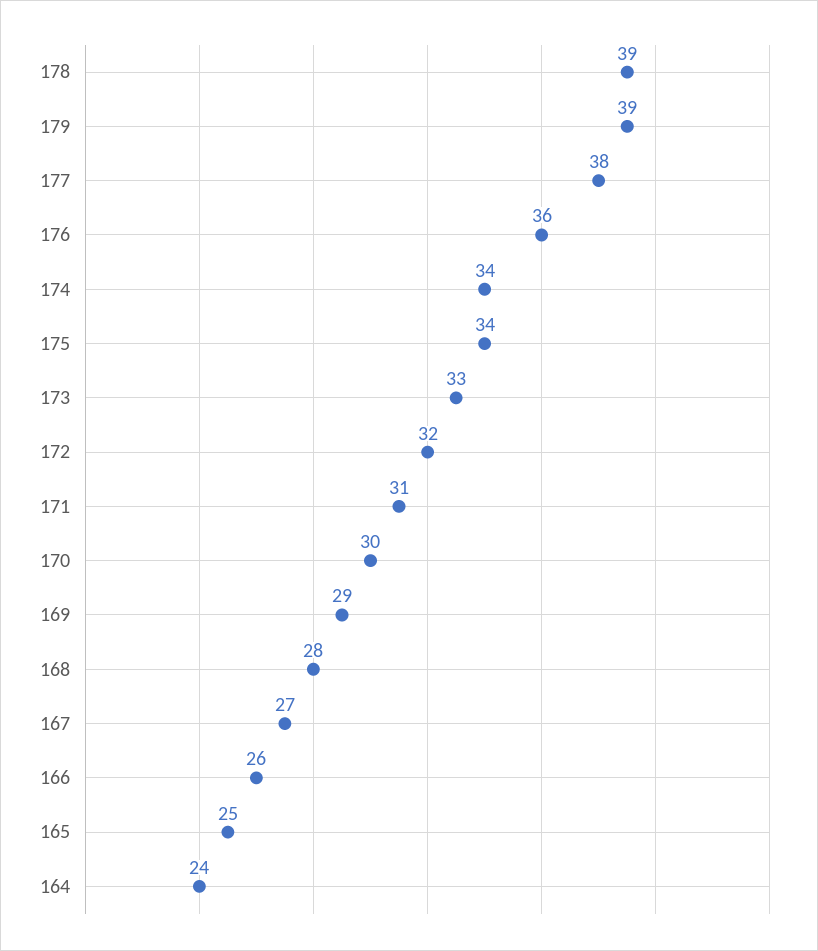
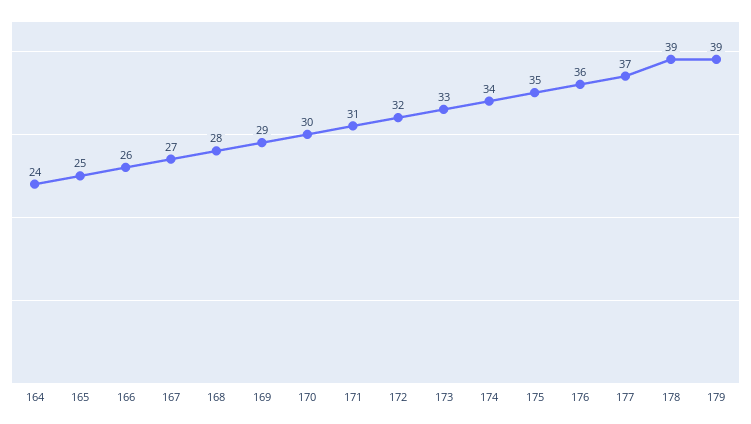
177: 38 -> 37
175: 34 -> 35

